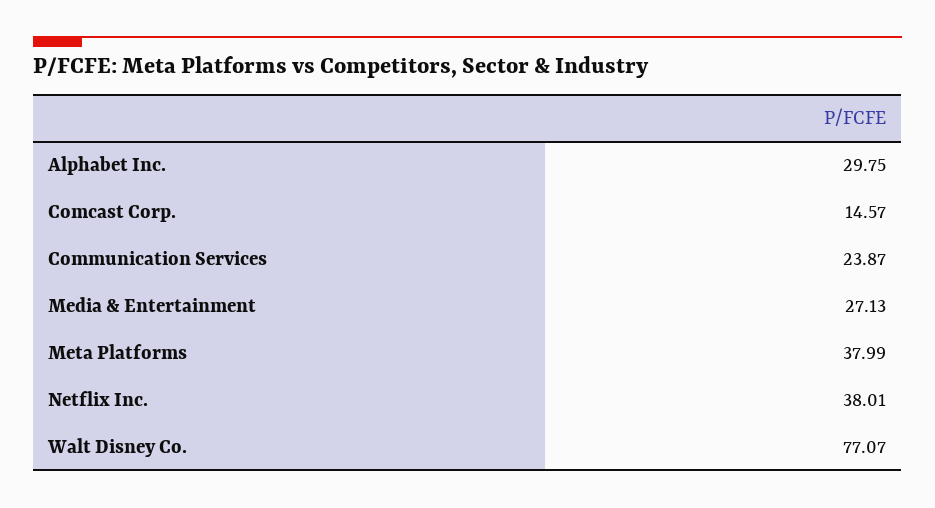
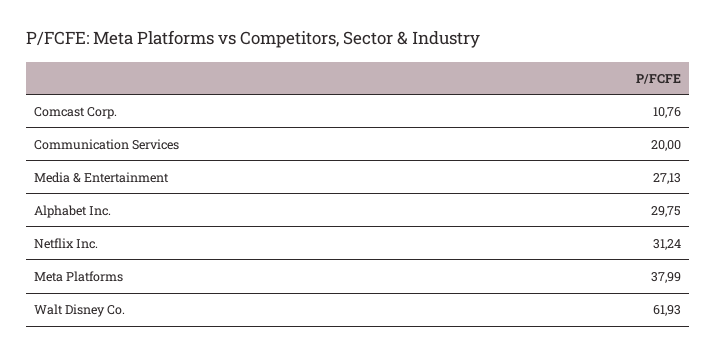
Comcast Corp.: 14.57 -> 10.76
Communication Services: 23.87 -> 20
Netflix Inc.: 38.01 -> 31.24
Walt Disney Co.: 77.07 -> 61.93

